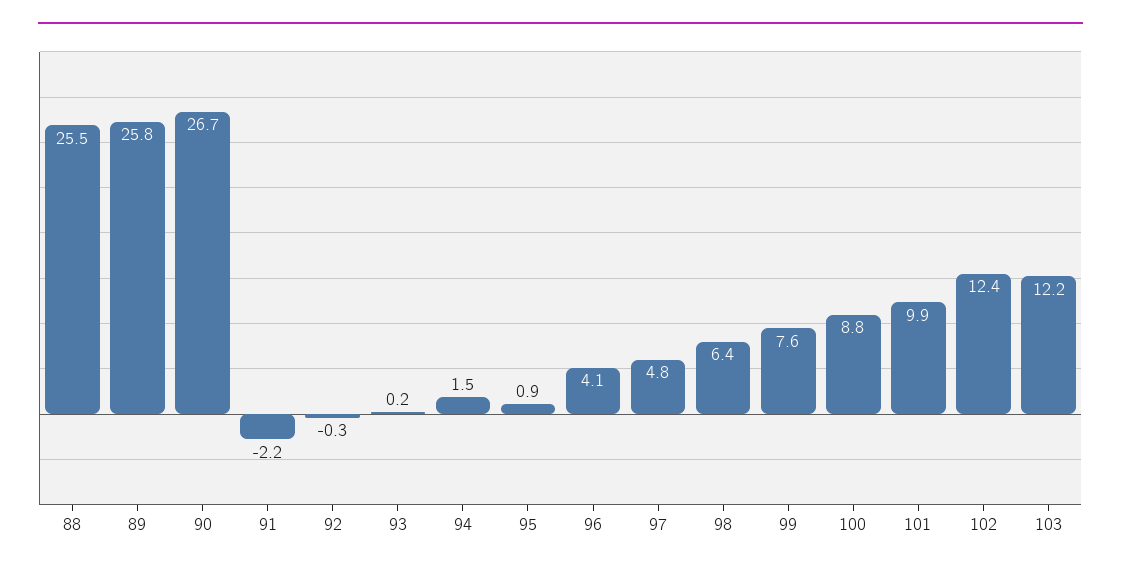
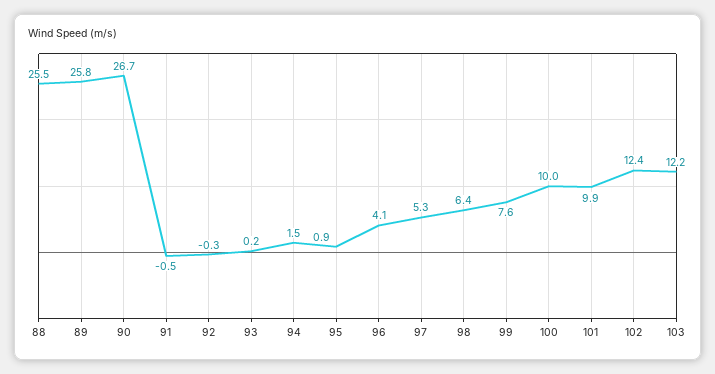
91: -2.2 -> -0.5
97: 4.8 -> 5.3
100: 8.8 -> 10

